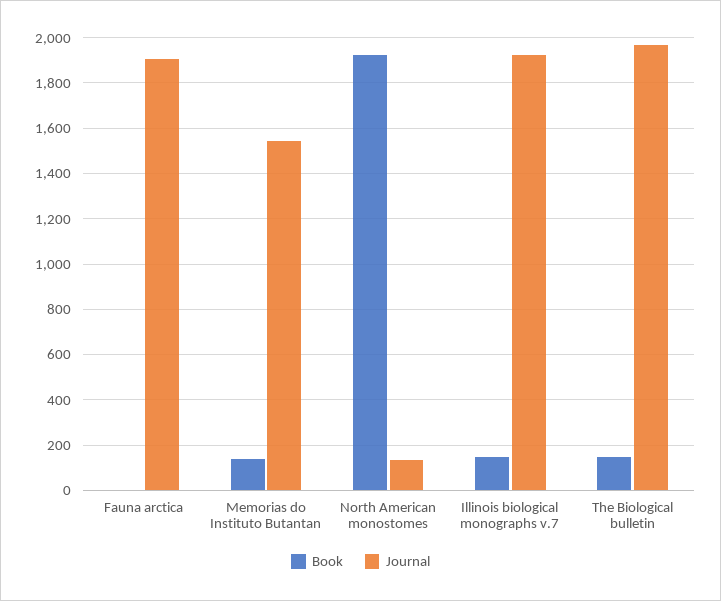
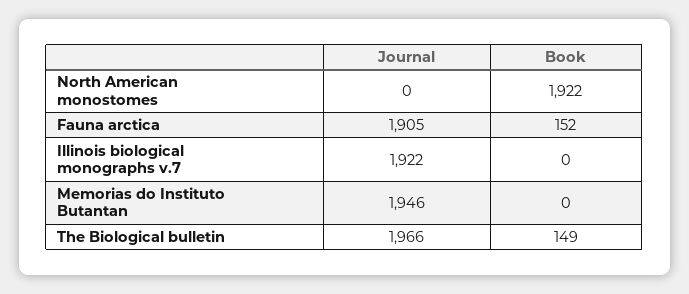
Book, Fauna arctica: 0 -> 152
Book, Memorias do Instituto Butantan: 150 -> 0
Journal, Memorias do Instituto Butantan: 1550 -> 1946
Journal, North American monostomes: 150 -> 0
Book, Illinois biological monographs v.7: 150 -> 0

